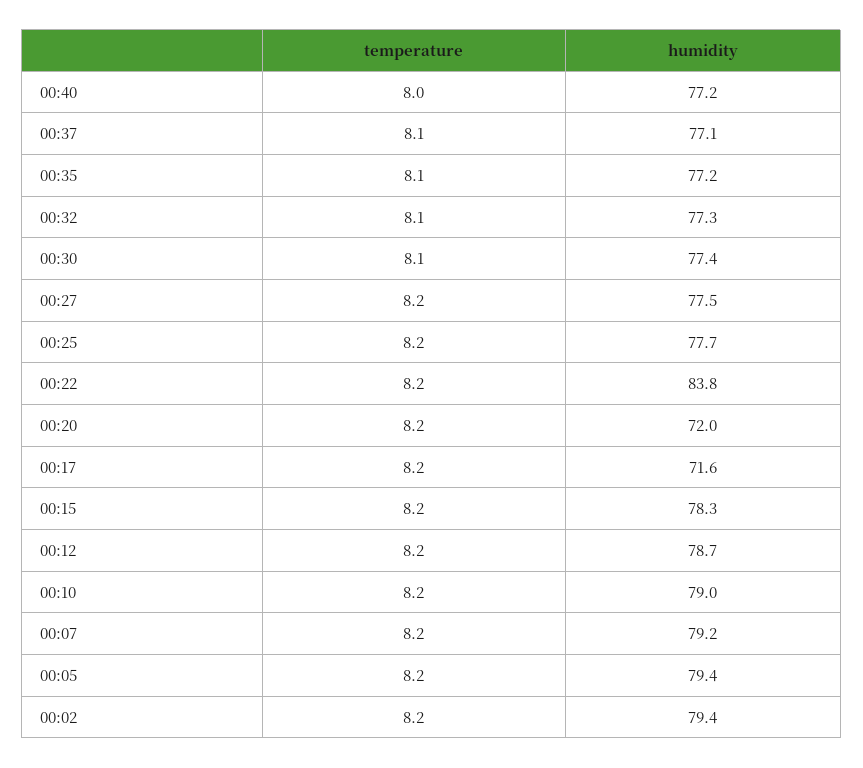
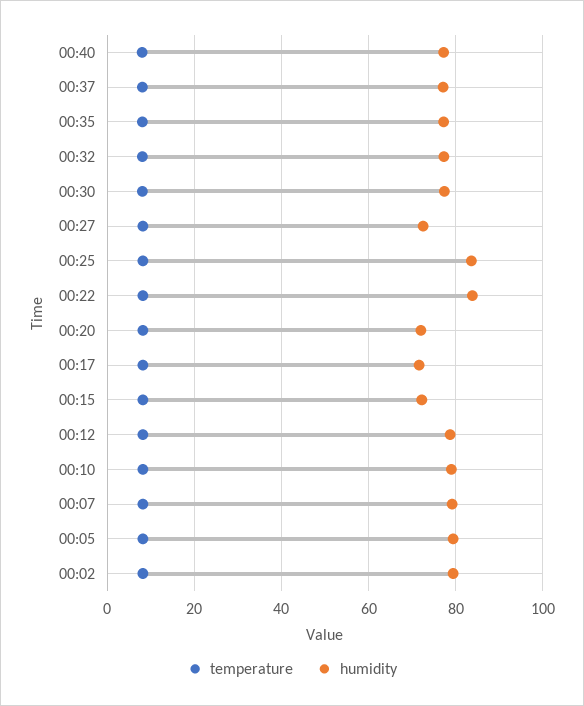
humidity, 00:27: 77.5 -> 72
humidity, 00:25: 77.7 -> 84
humidity, 00:15: 78.3 -> 72

